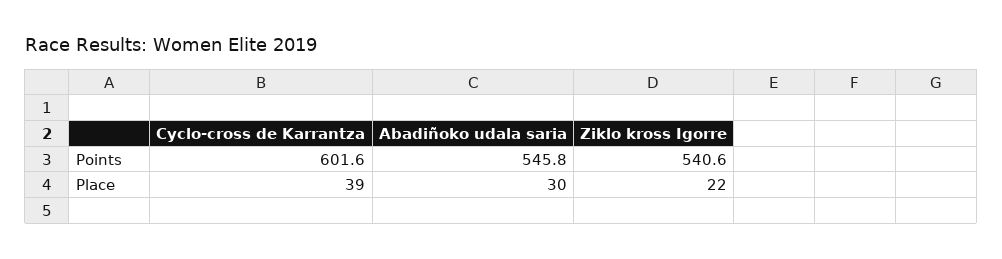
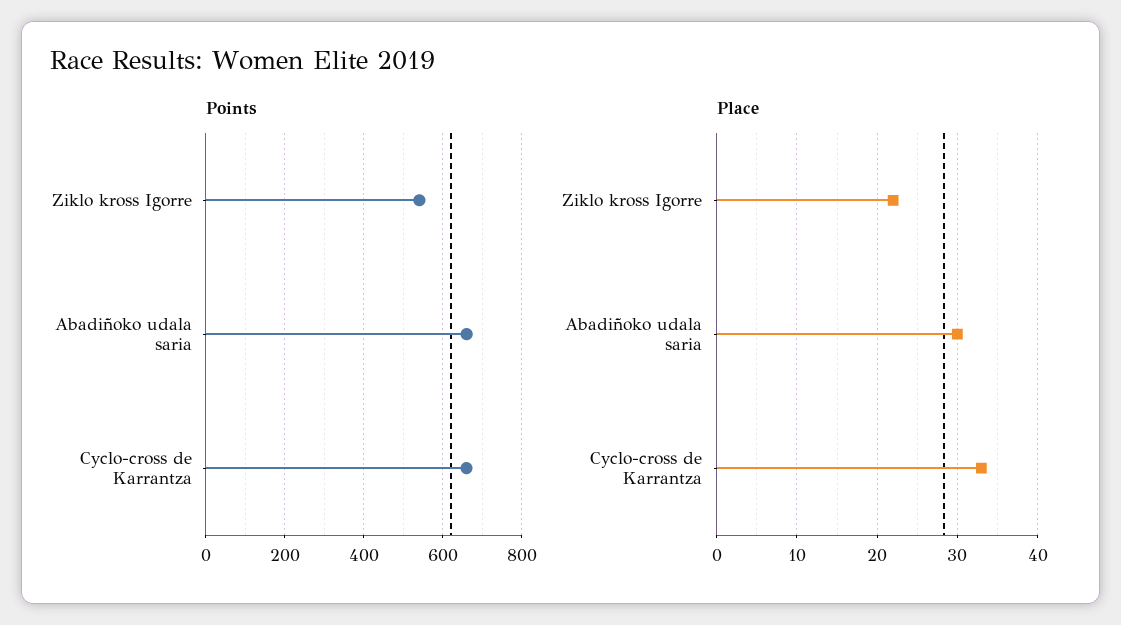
Points, Cyclo-cross de Karrantza: 601.6 -> 660
Points, Abadiñoko udala saria: 545.8 -> 660
Place, Cyclo-cross de Karrantza: 39 -> 33

